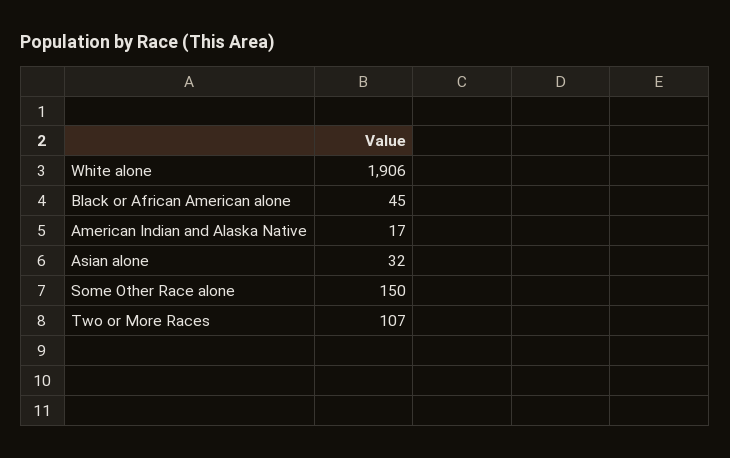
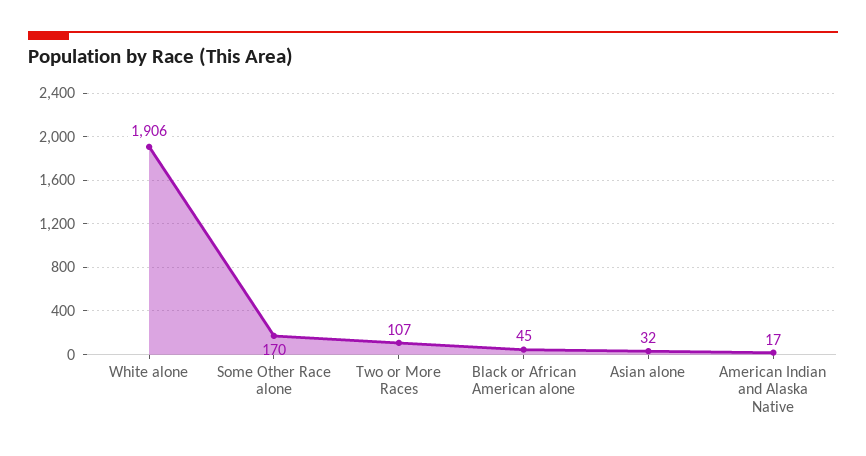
Some Other Race alone: 150 -> 170

